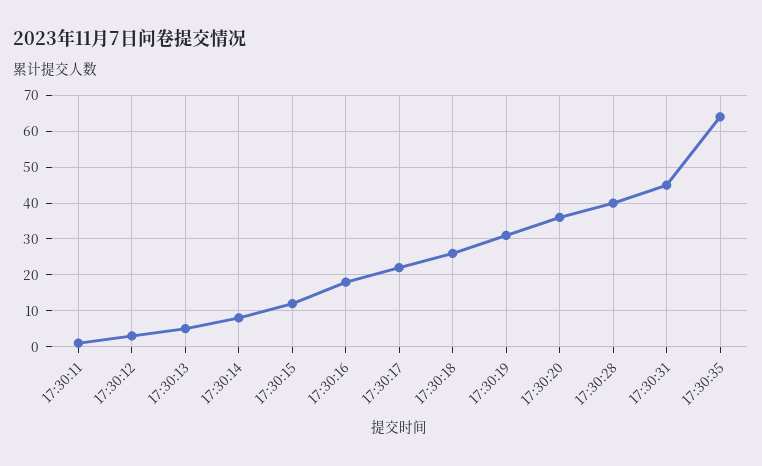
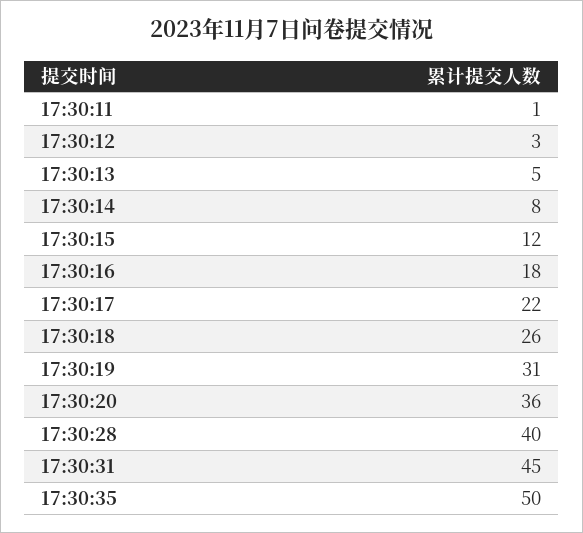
17:30:35: 65 -> 50

